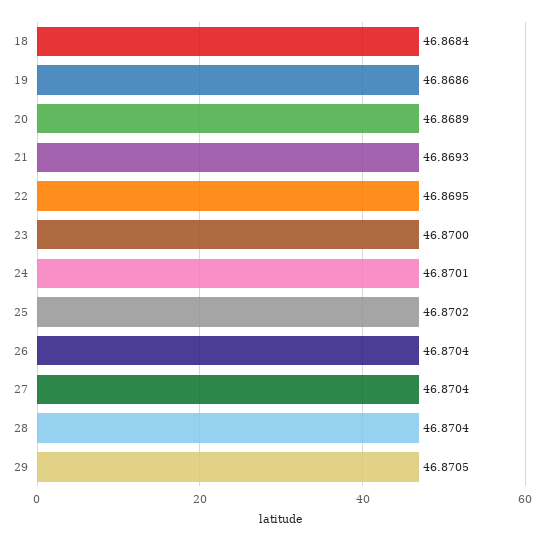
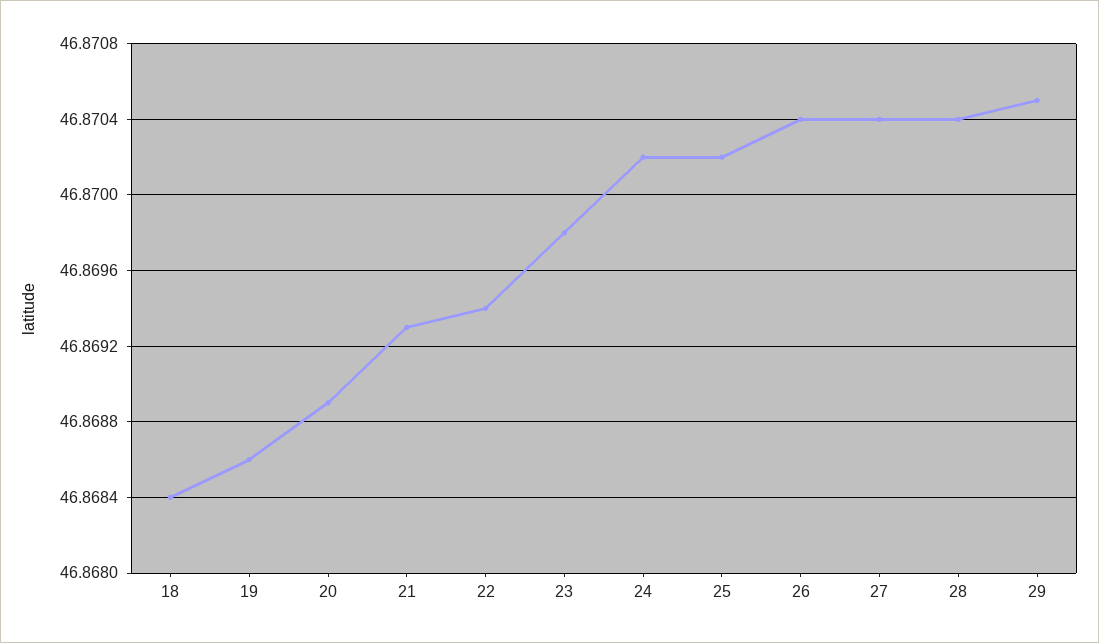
22: 46.8695 -> 46.8694
23: 46.87 -> 46.8698
24: 46.8701 -> 46.8702

